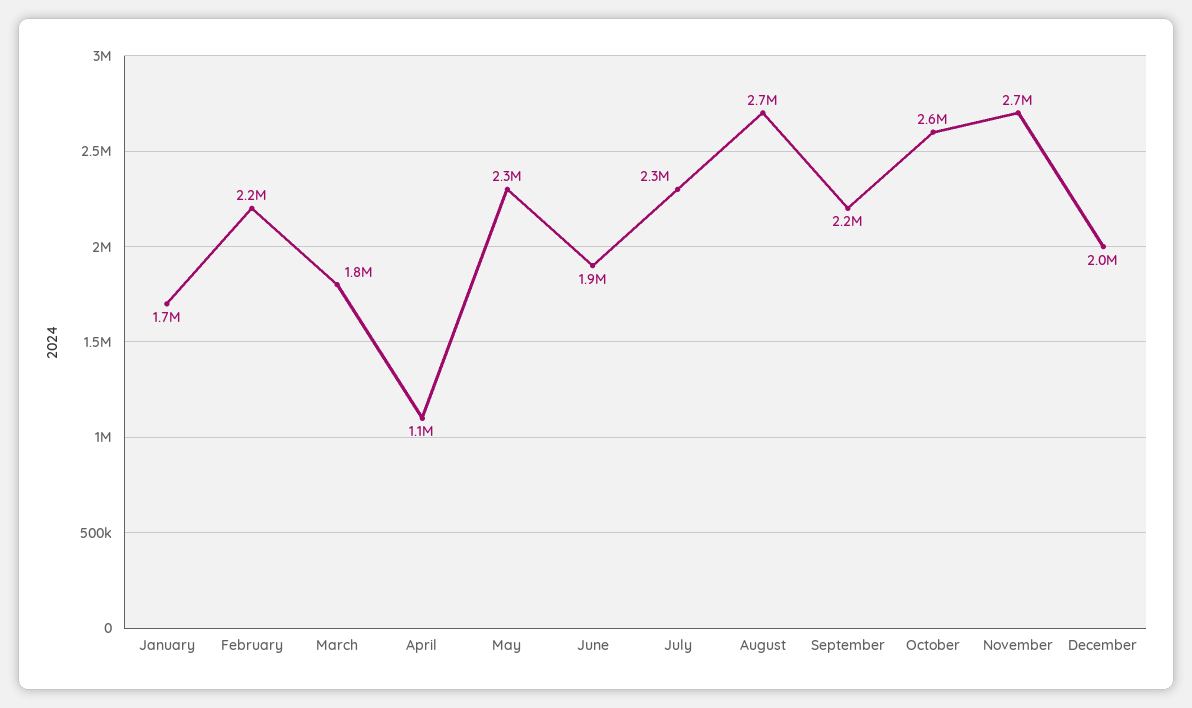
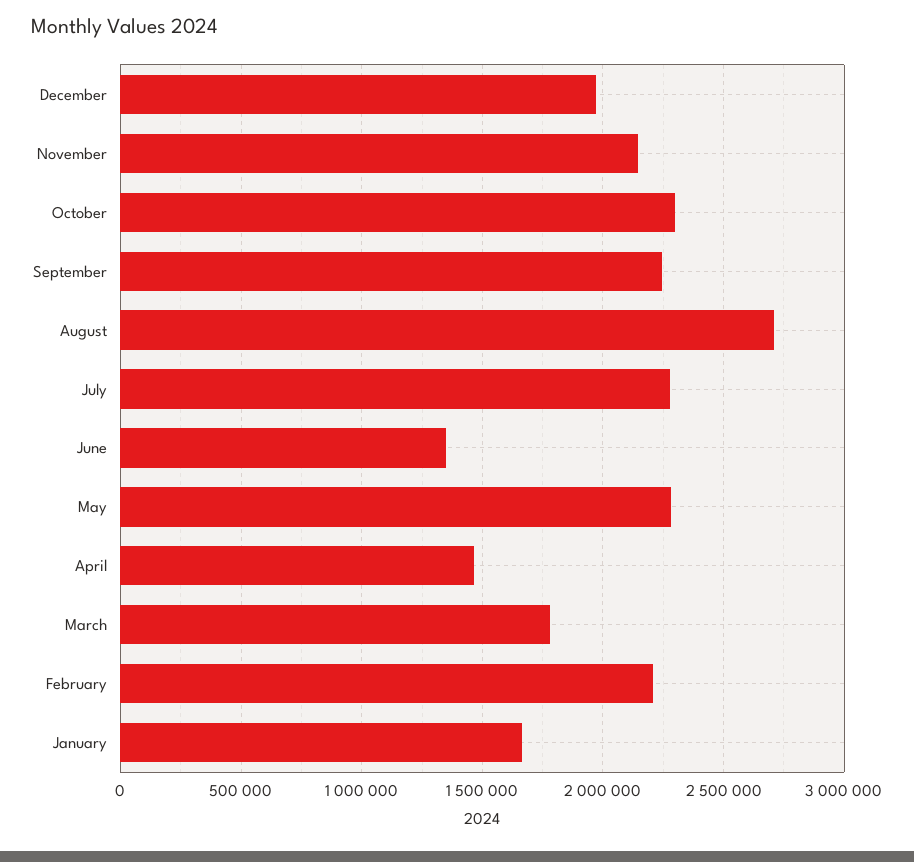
April: 1100000 -> 1450000
June: 1900000 -> 1350000
October: 2600000 -> 2300000
November: 2700000 -> 2150000

